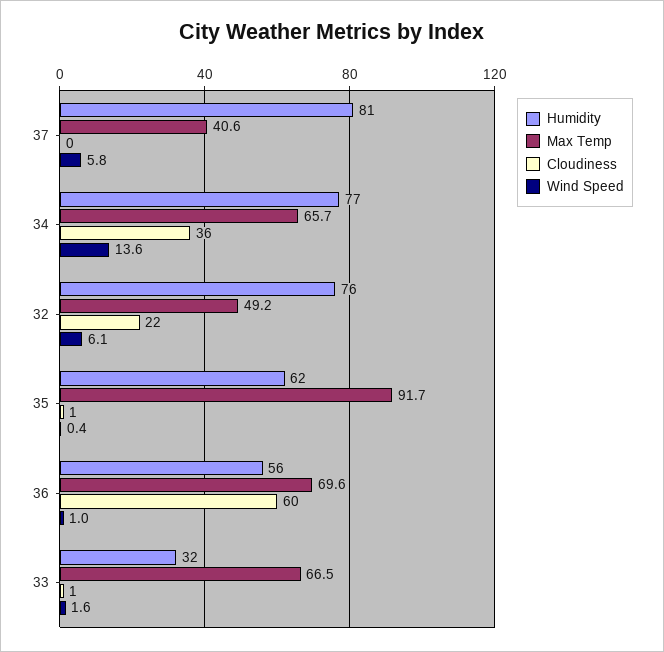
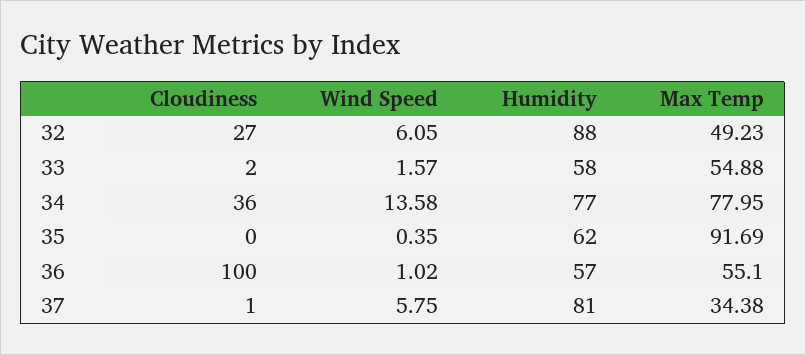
Max Temp, 37: 40.6 -> 34.38
Cloudiness, 37: 0 -> 1
Max Temp, 34: 65.7 -> 77.95
Humidity, 32: 76 -> 88
Cloudiness, 32: 22 -> 27
Cloudiness, 35: 1 -> 0
Humidity, 36: 56 -> 57
Max Temp, 36: 69.6 -> 55.1
Cloudiness, 36: 60 -> 100
Humidity, 33: 32 -> 58
Max Temp, 33: 66.5 -> 54.88
Cloudiness, 33: 1 -> 2

